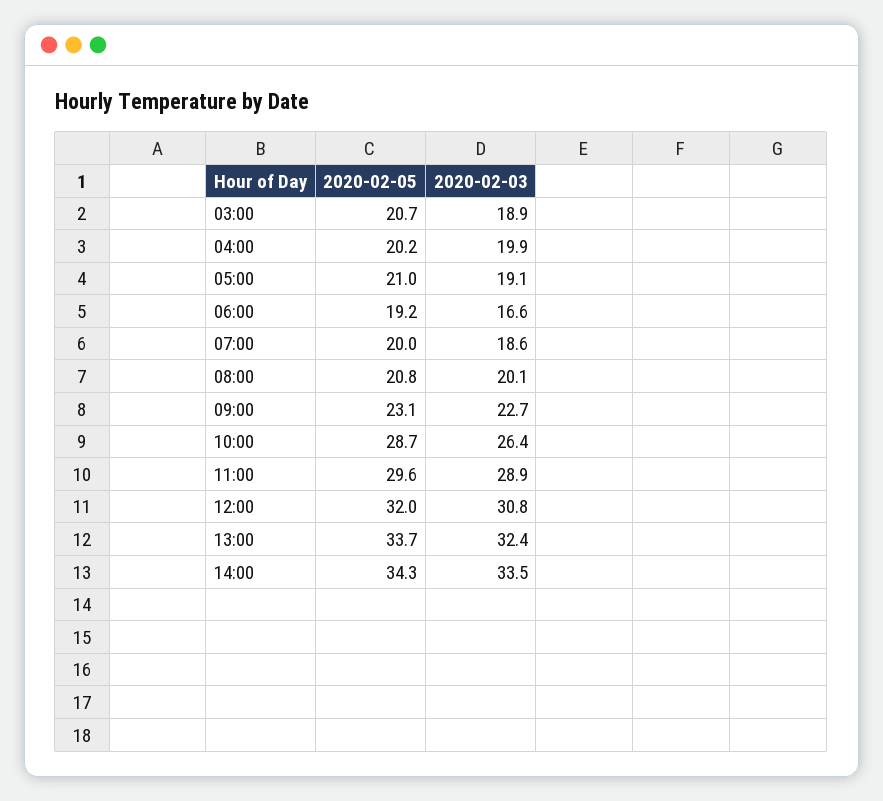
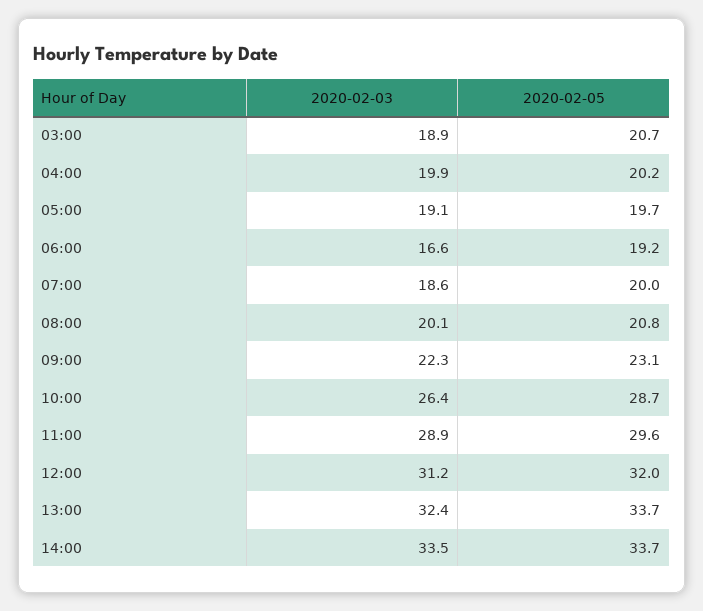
2020-02-05, 05:00: 21 -> 19.7
2020-02-03, 09:00: 22.7 -> 22.3
2020-02-03, 12:00: 30.8 -> 31.2
2020-02-05, 14:00: 34.3 -> 33.7

